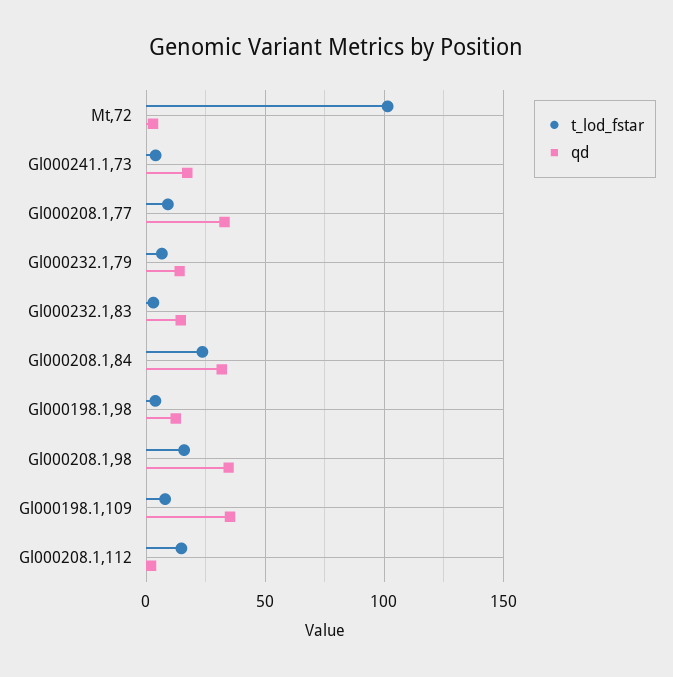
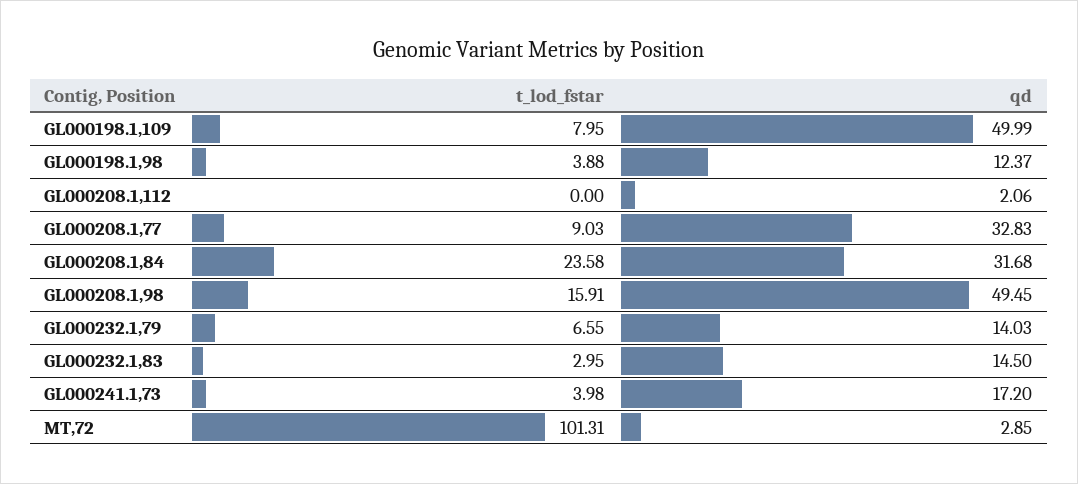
qd, Gl000208.1,98: 35 -> 49.45
qd, Gl000198.1,109: 35 -> 49.99
t_lod_fstar, Gl000208.1,112: 15 -> 0

